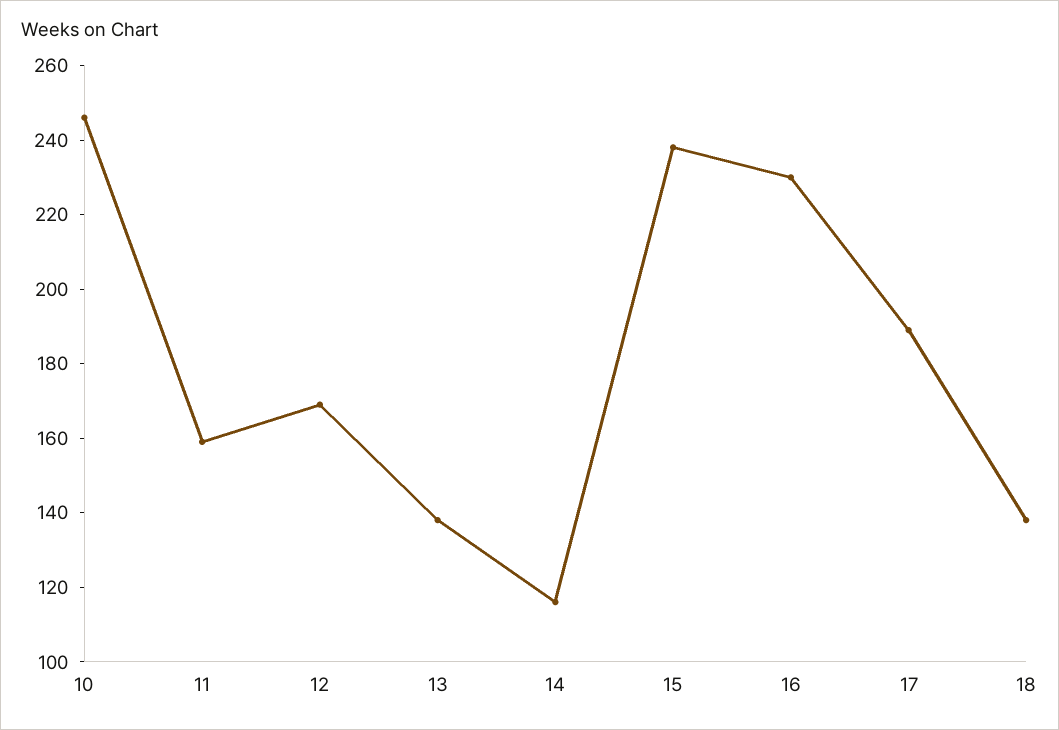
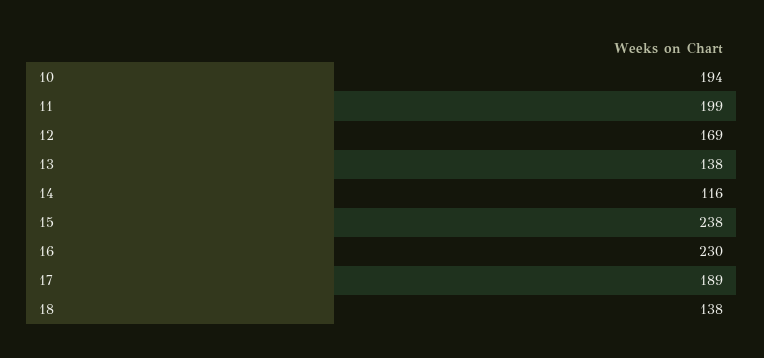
10: 245 -> 194
11: 160 -> 199

